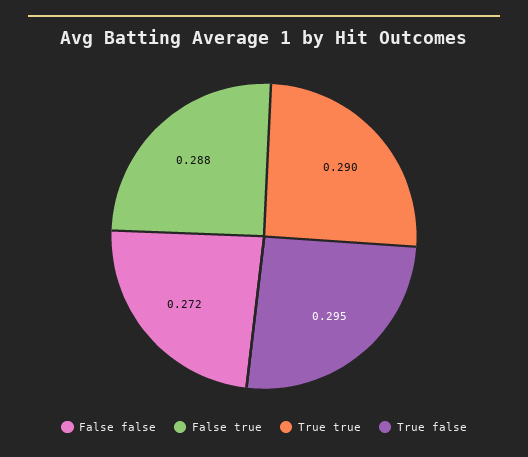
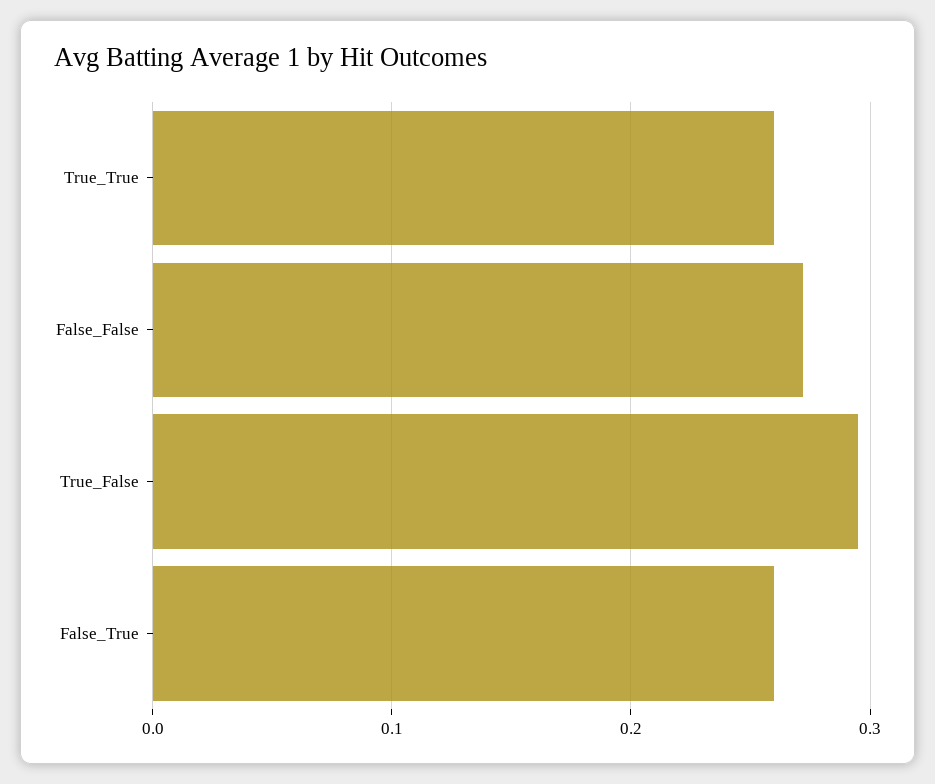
False true: 0.288 -> 0.26
True true: 0.29 -> 0.26

